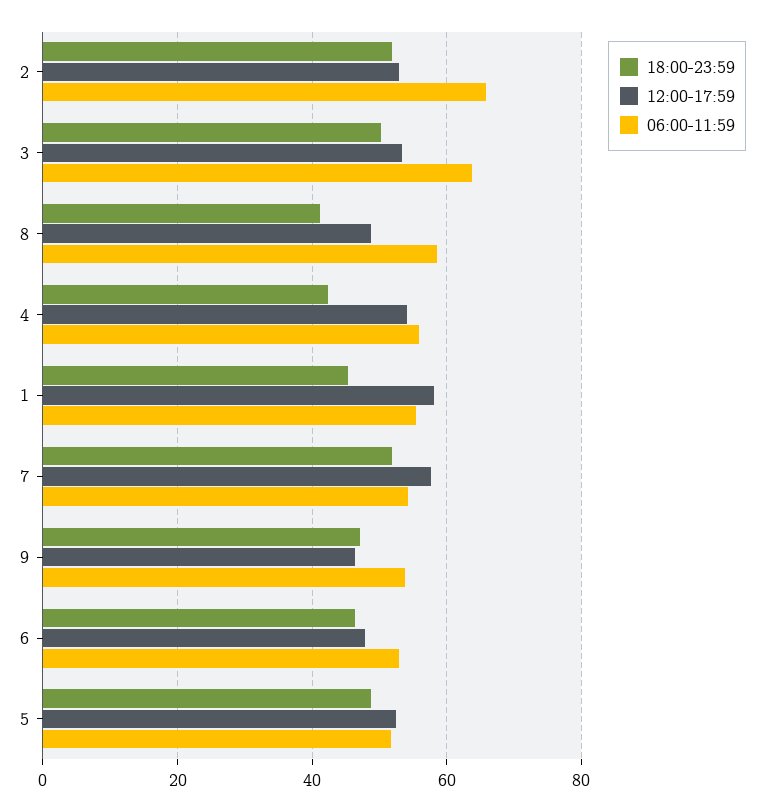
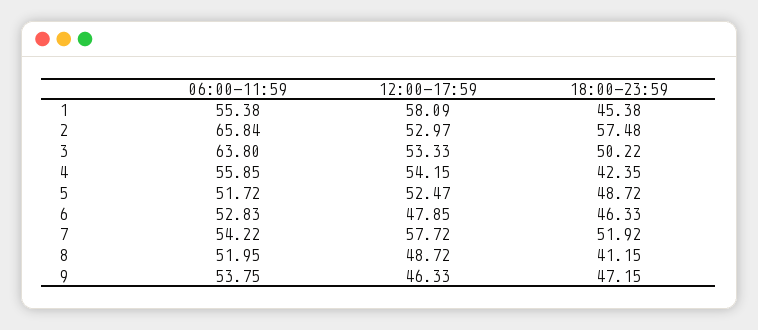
18:00-23:59, 2: 52 -> 57.48
06:00-11:59, 8: 58 -> 51.95

